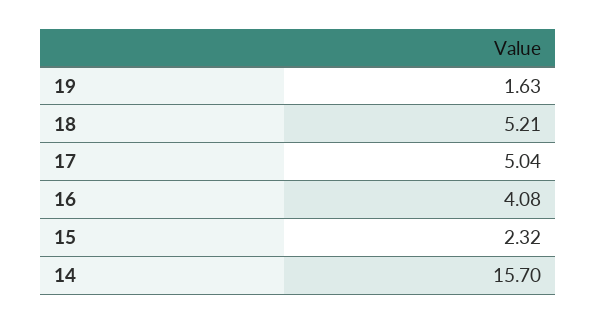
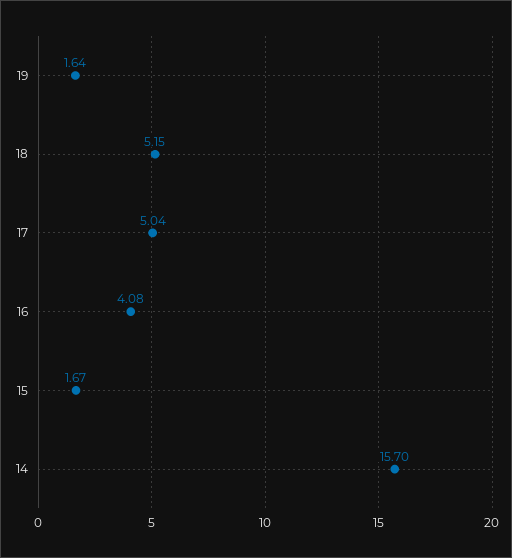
19: 1.63 -> 1.64
18: 5.21 -> 5.15
15: 2.32 -> 1.67

